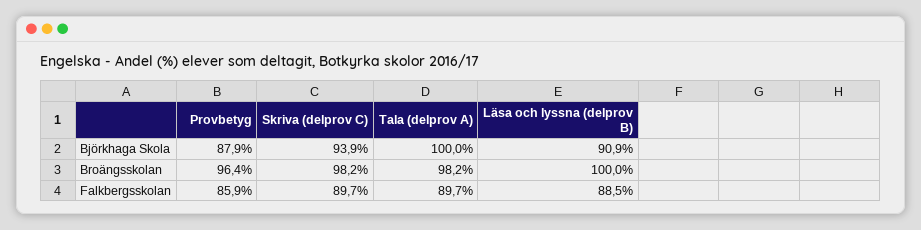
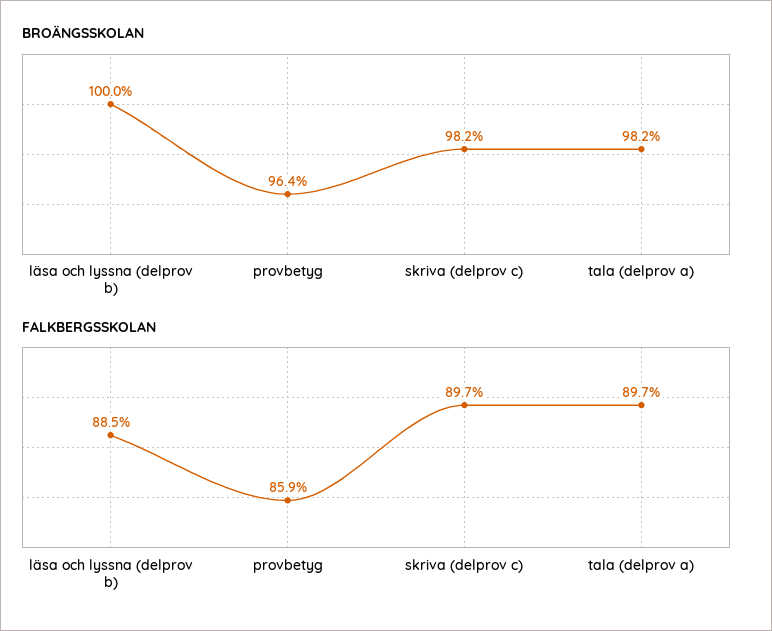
Björkhaga Skola, Provbetyg: 87.9 -> none
Björkhaga Skola, Skriva (delprov C): 93.9 -> none
Björkhaga Skola, Tala (delprov A): 100 -> none
Björkhaga Skola, Läsa och lyssna (delprov B): 90.9 -> none

